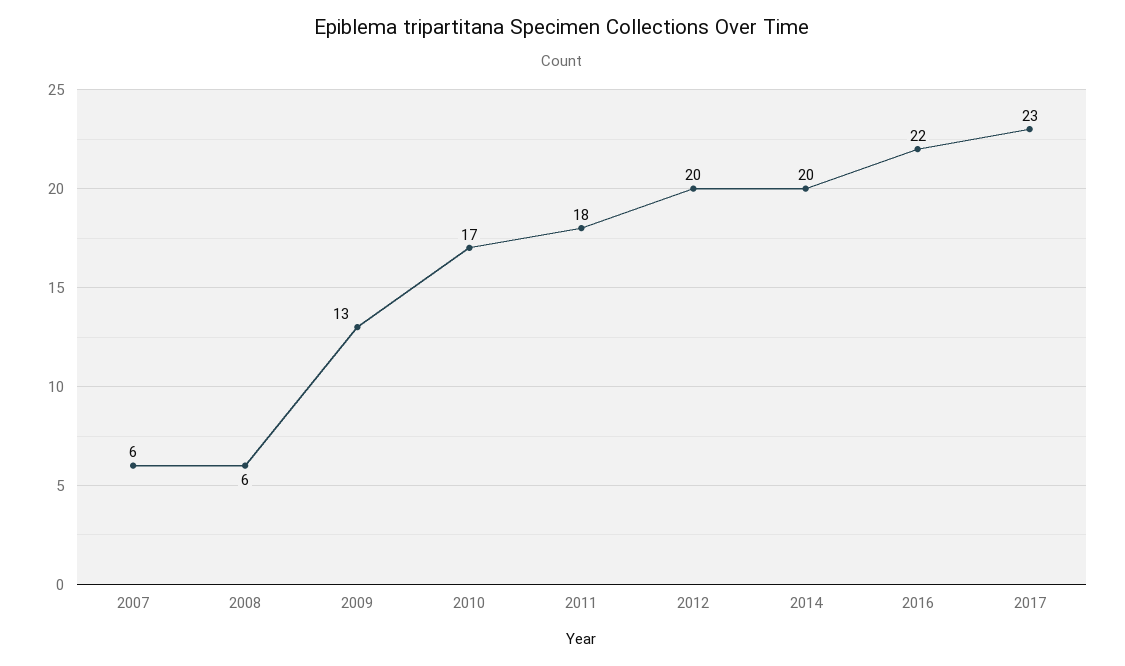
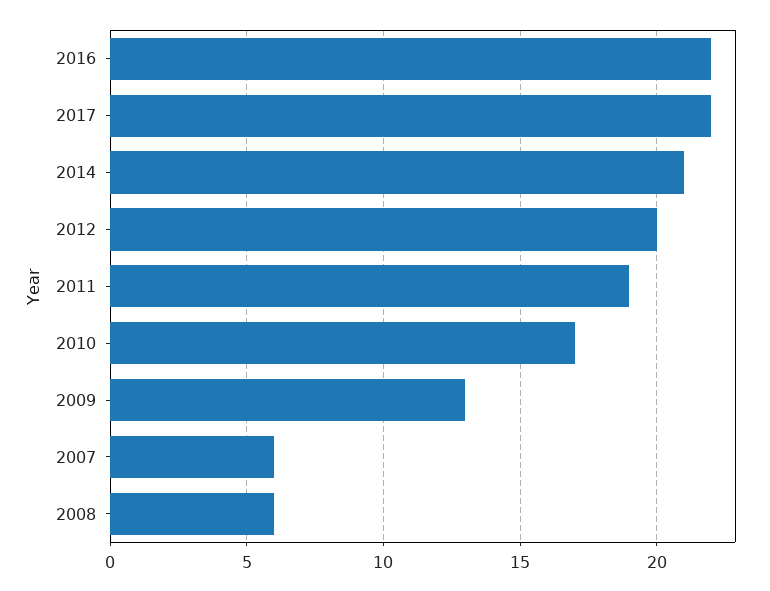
2011: 18 -> 19
2014: 20 -> 21
2017: 23 -> 22

